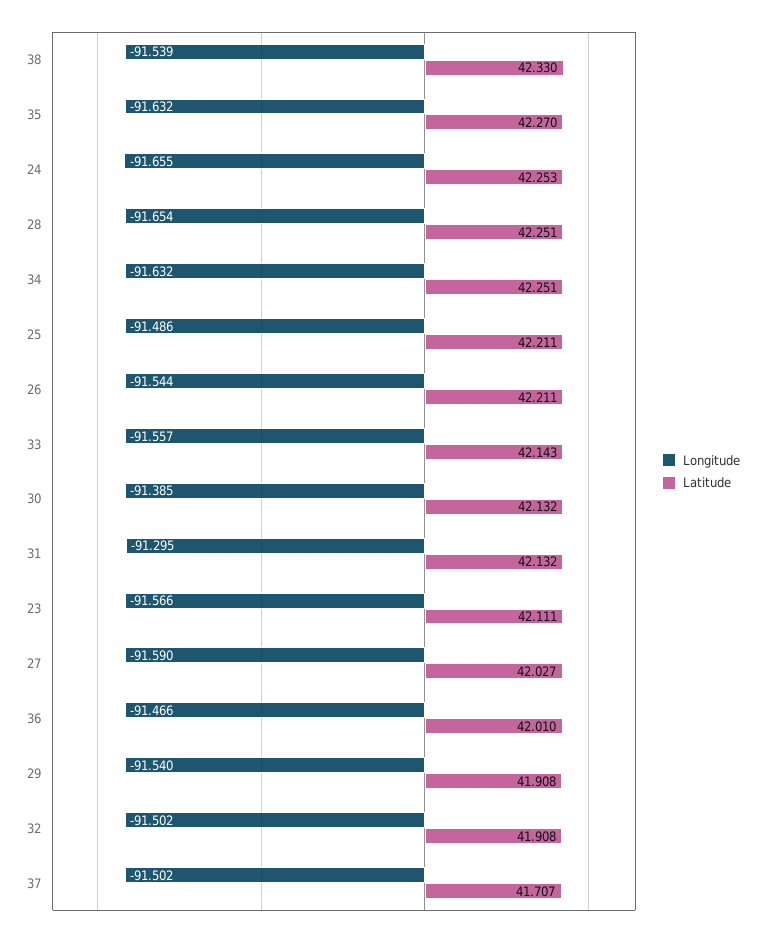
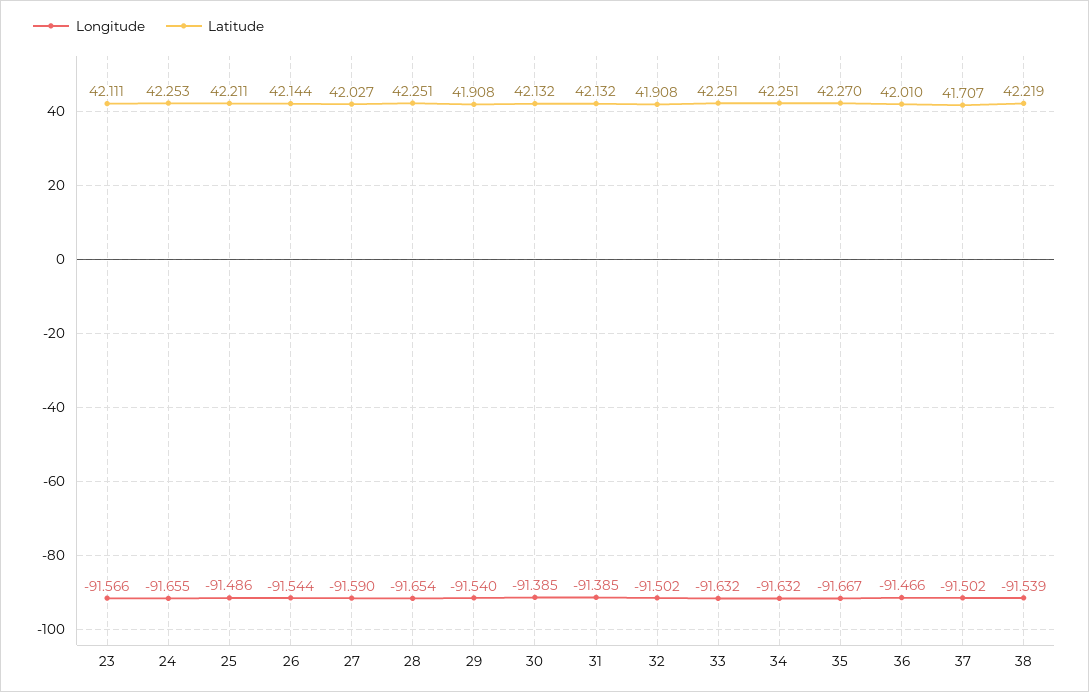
Latitude, 38: 42.33 -> 42.219
Longitude, 35: -91.632 -> -91.667
Latitude, 26: 42.211 -> 42.144
Longitude, 33: -91.557 -> -91.632
Latitude, 33: 42.143 -> 42.251
Longitude, 31: -91.295 -> -91.385

